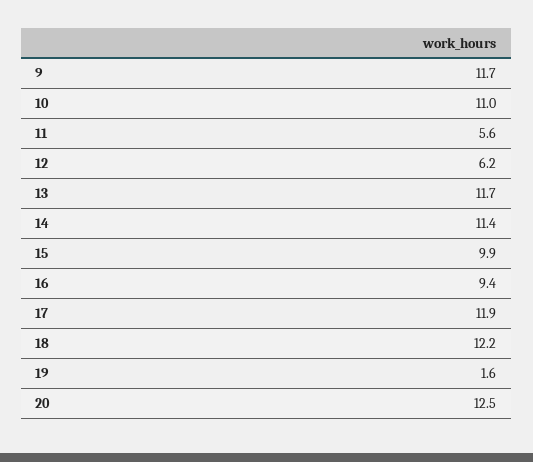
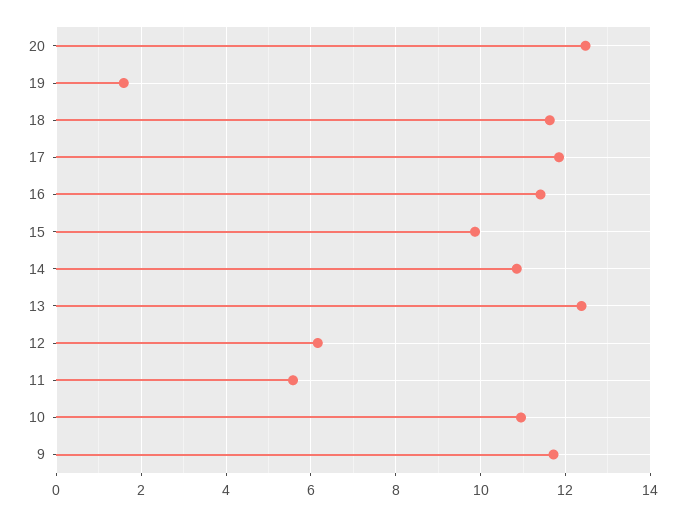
13: 11.7 -> 12.4
14: 11.4 -> 10.8
16: 9.4 -> 11.4
18: 12.2 -> 11.6

